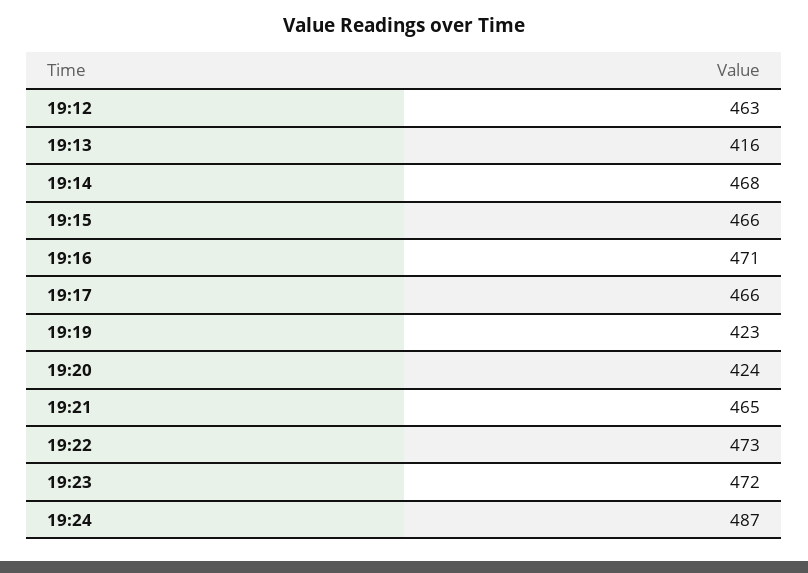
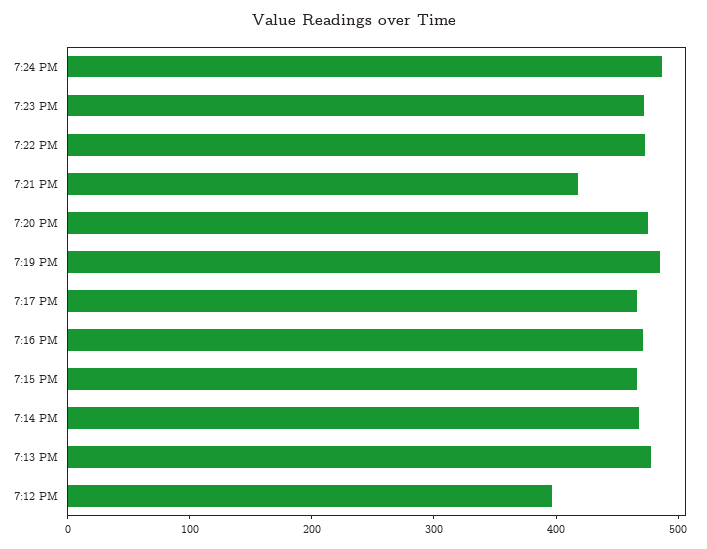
19:12: 463 -> 400
19:13: 416 -> 480
19:19: 423 -> 480
19:20: 424 -> 480
19:21: 465 -> 420

